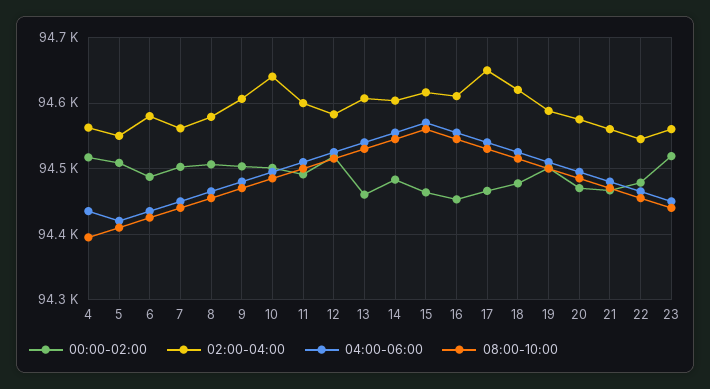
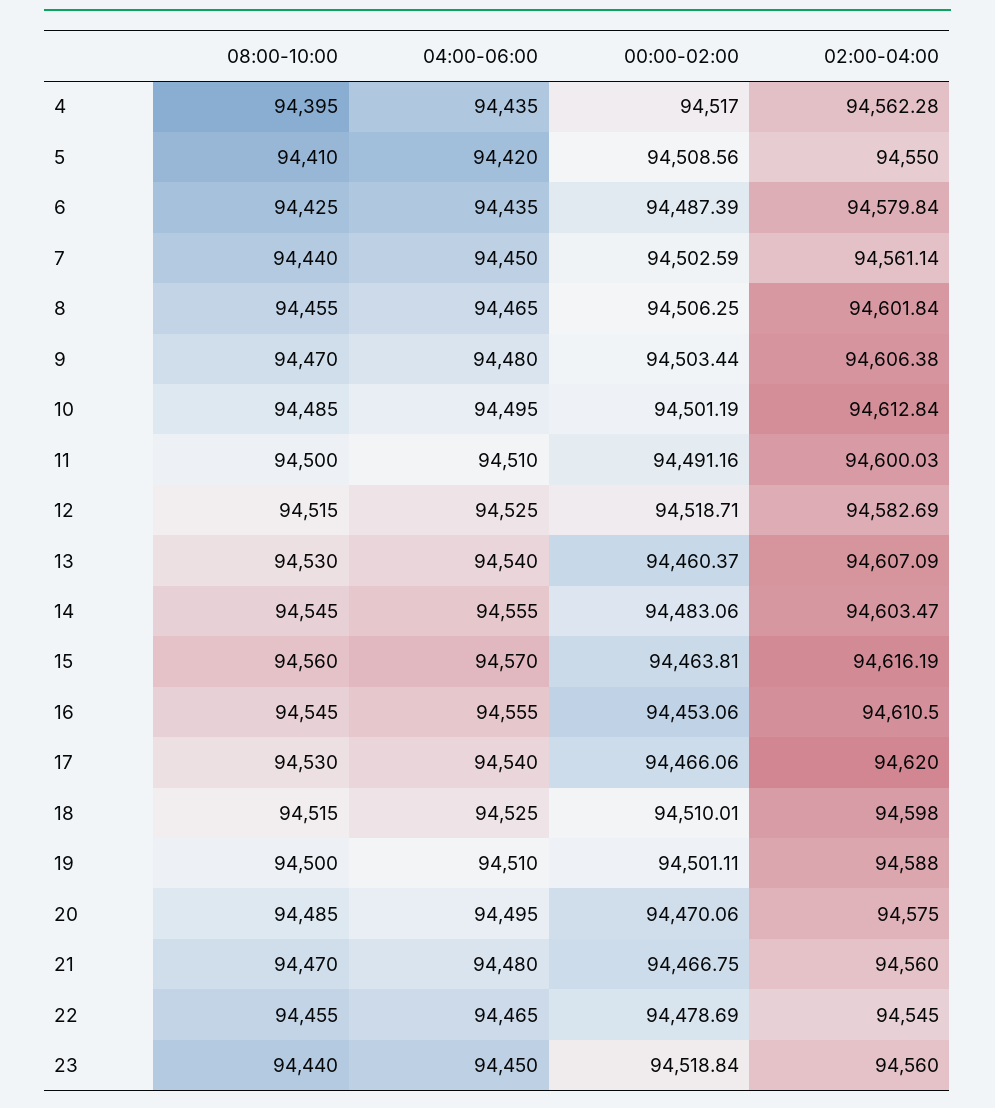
02:00-04:00, 8: 94580 -> 94601.84
02:00-04:00, 10: 94640 -> 94612.84
02:00-04:00, 17: 94650 -> 94620
00:00-02:00, 18: 94480 -> 94510.01
02:00-04:00, 18: 94620 -> 94598

